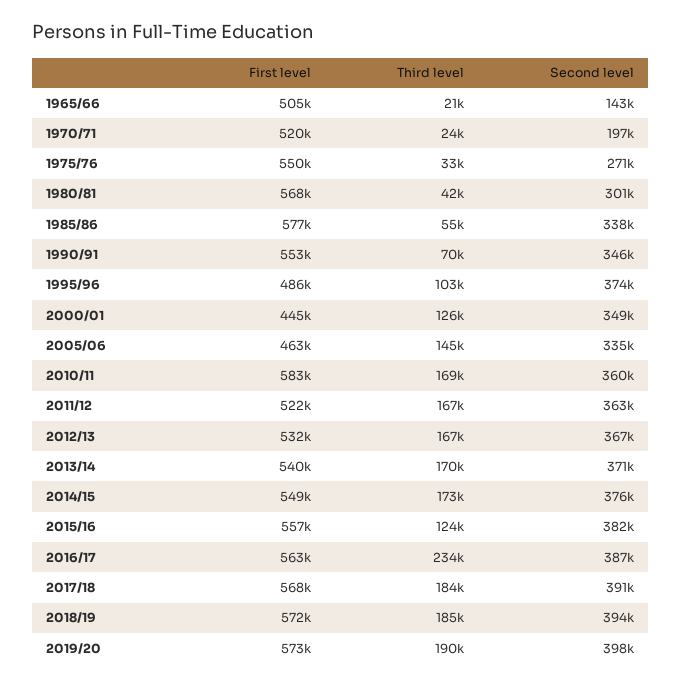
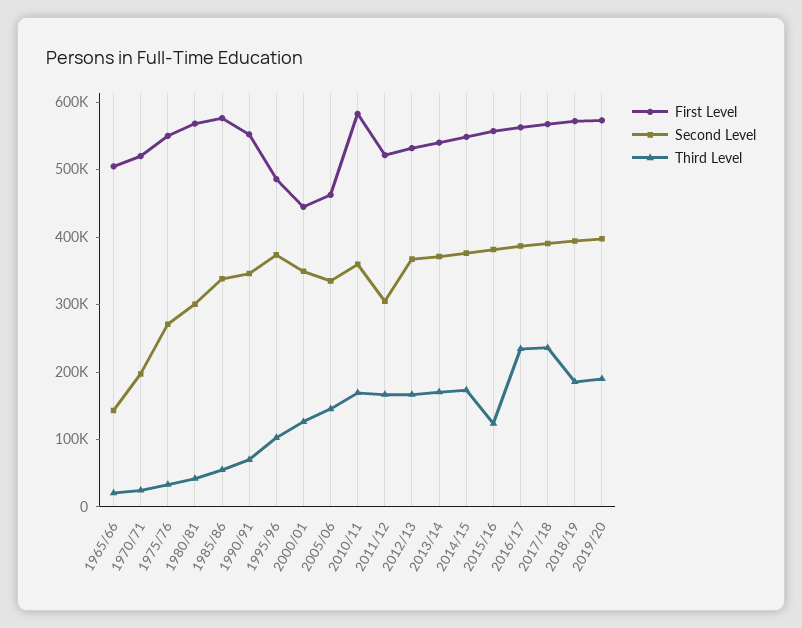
Second level, 2011/12: 363000 -> 300000
Third level, 2017/18: 184000 -> 240000

